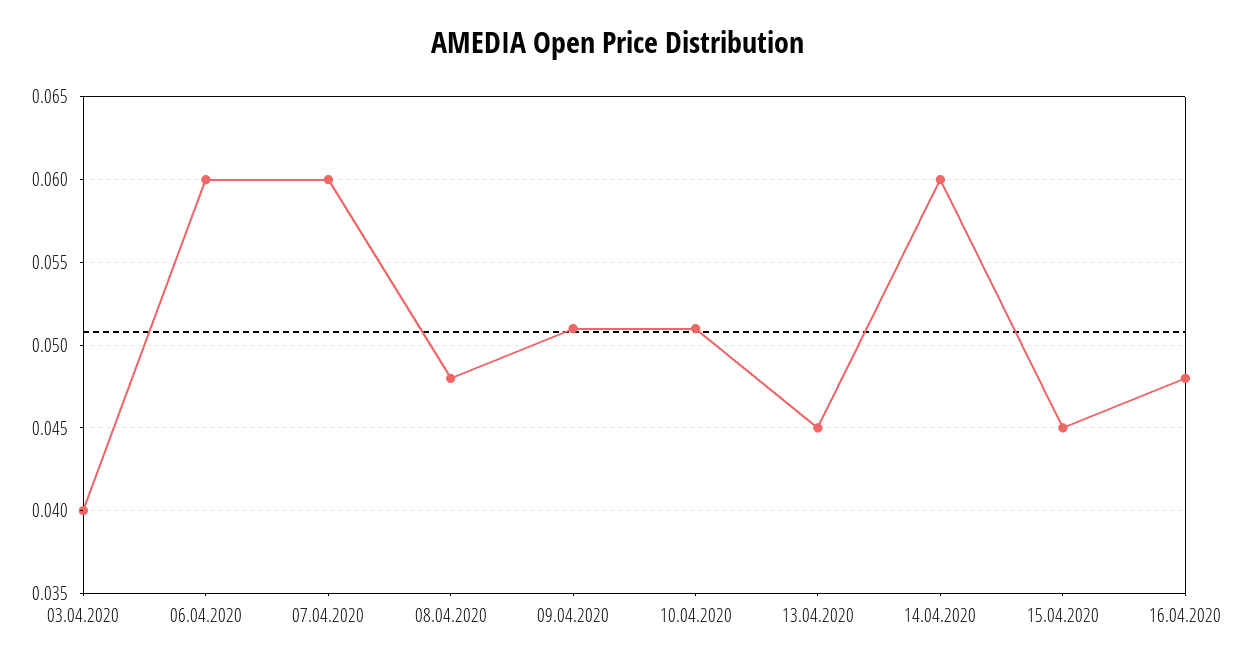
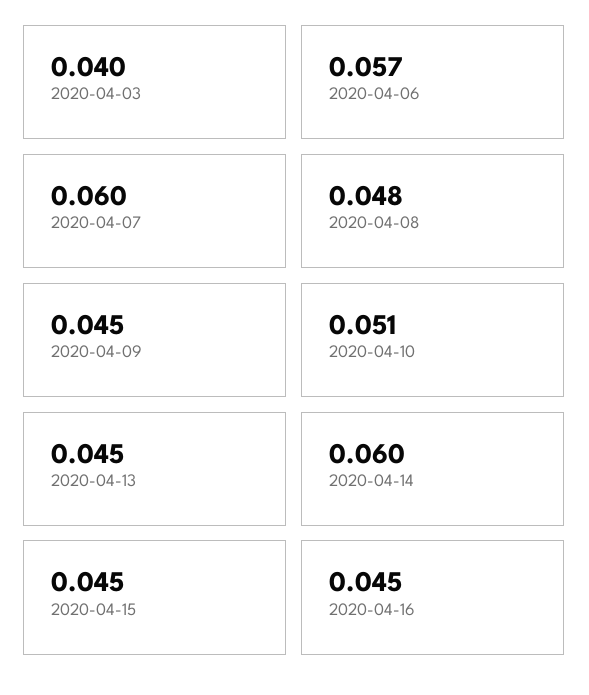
06.04.2020: 0.06 -> 0.057
09.04.2020: 0.051 -> 0.045
16.04.2020: 0.048 -> 0.045

